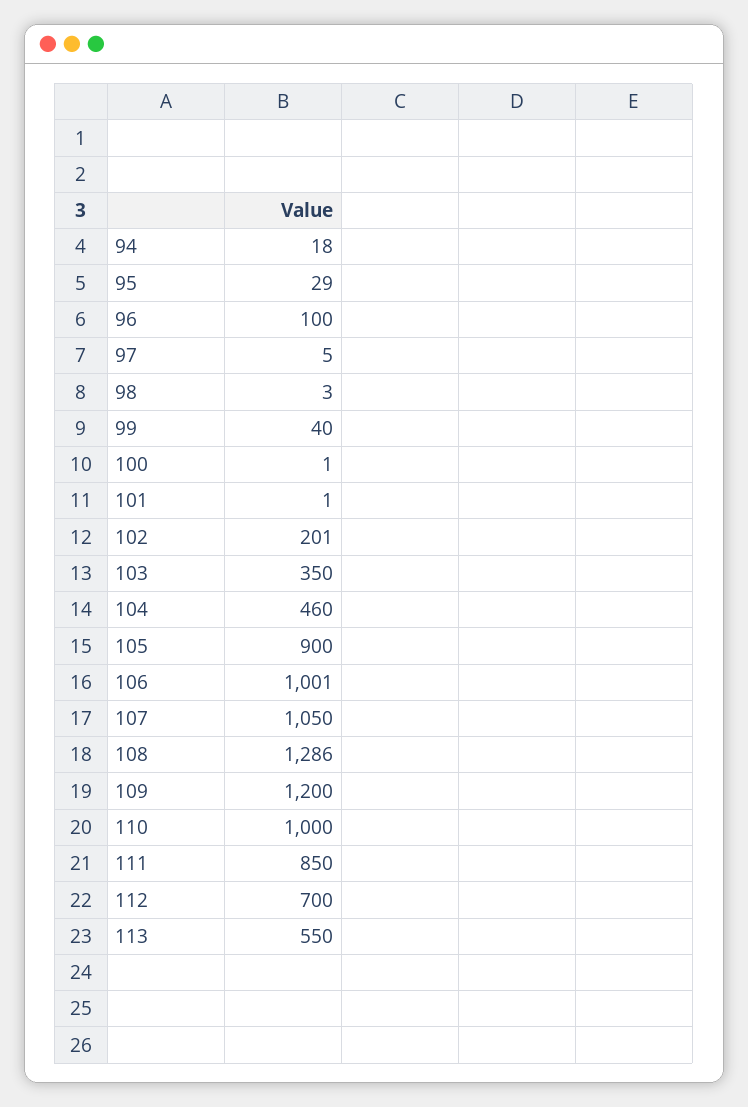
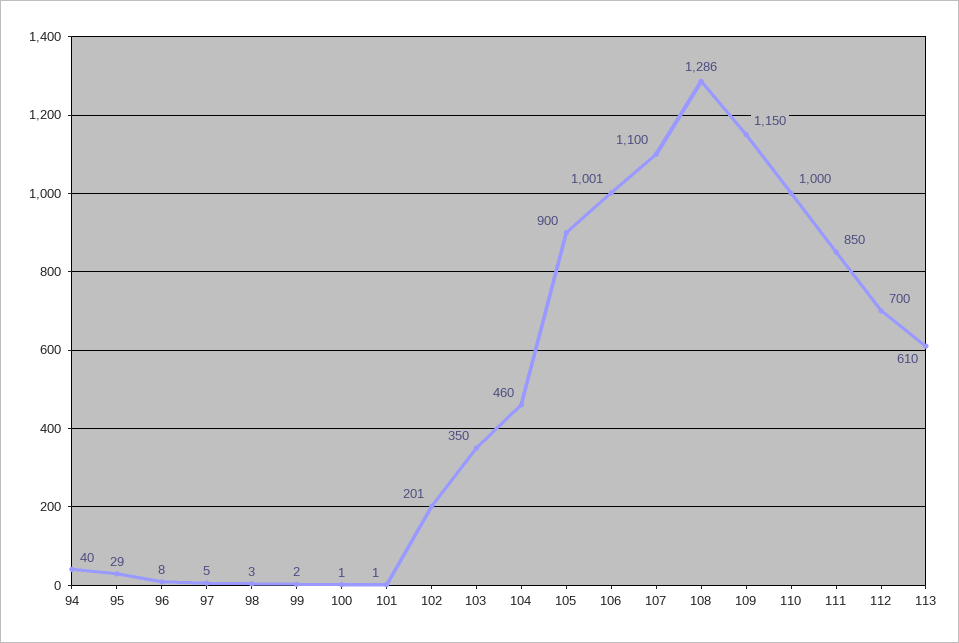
94: 18 -> 40
96: 100 -> 8
99: 40 -> 2
107: 1050 -> 1100
109: 1200 -> 1150
113: 550 -> 610

